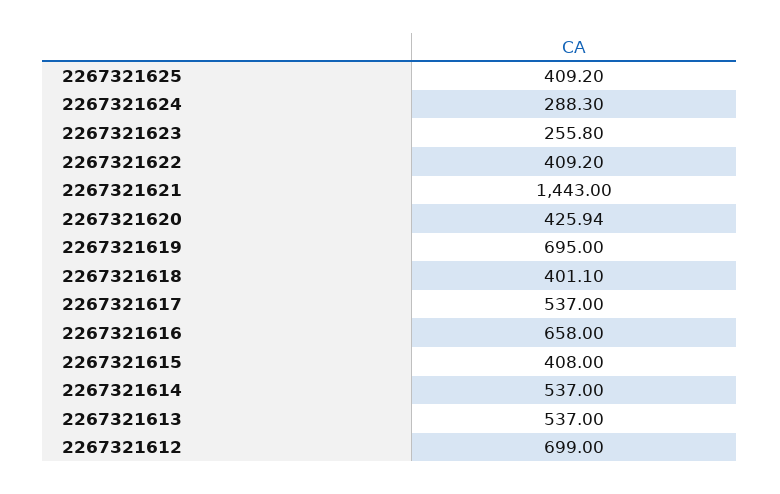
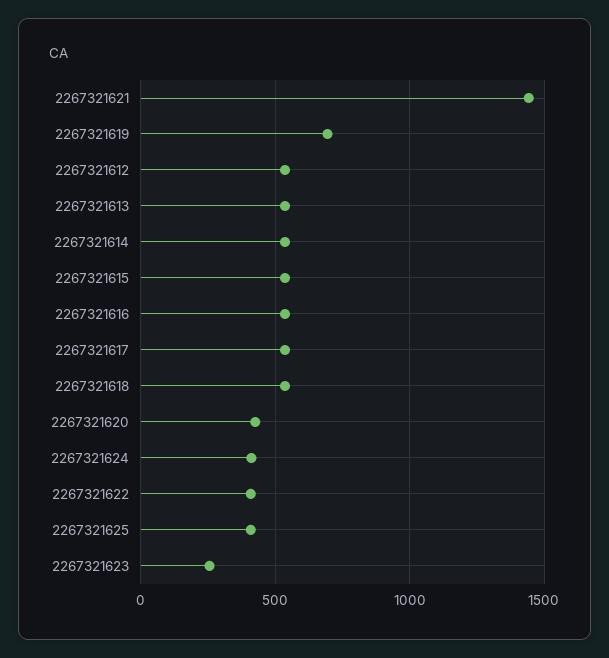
2267321624: 288.3 -> 400
2267321618: 401.1 -> 550
2267321616: 658 -> 550
2267321615: 408 -> 550
2267321612: 699 -> 550

